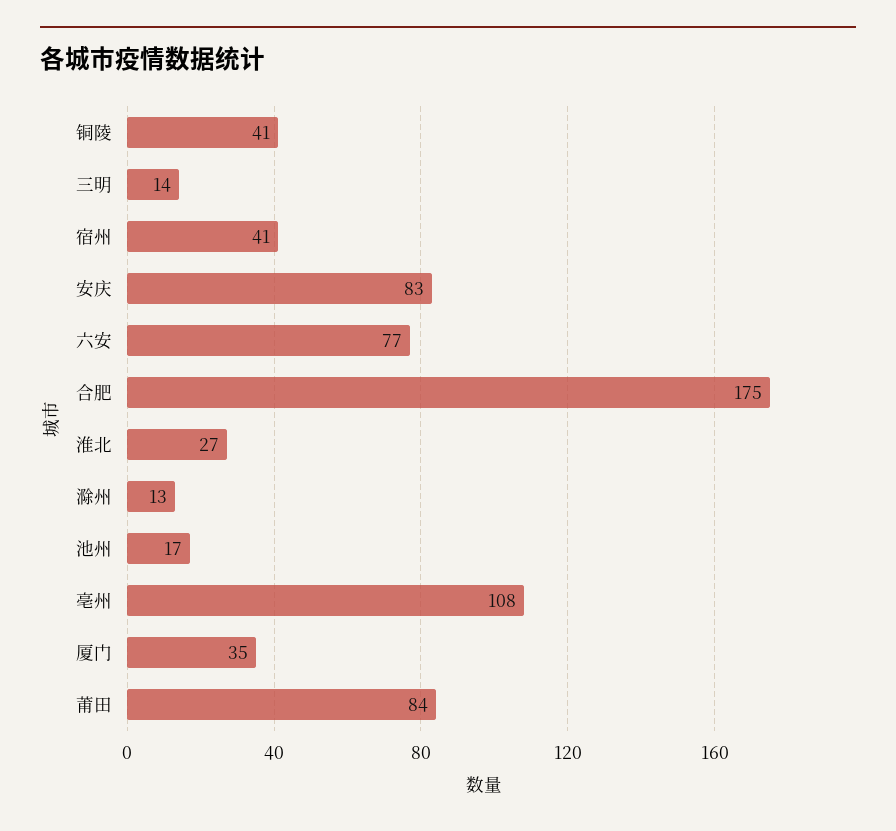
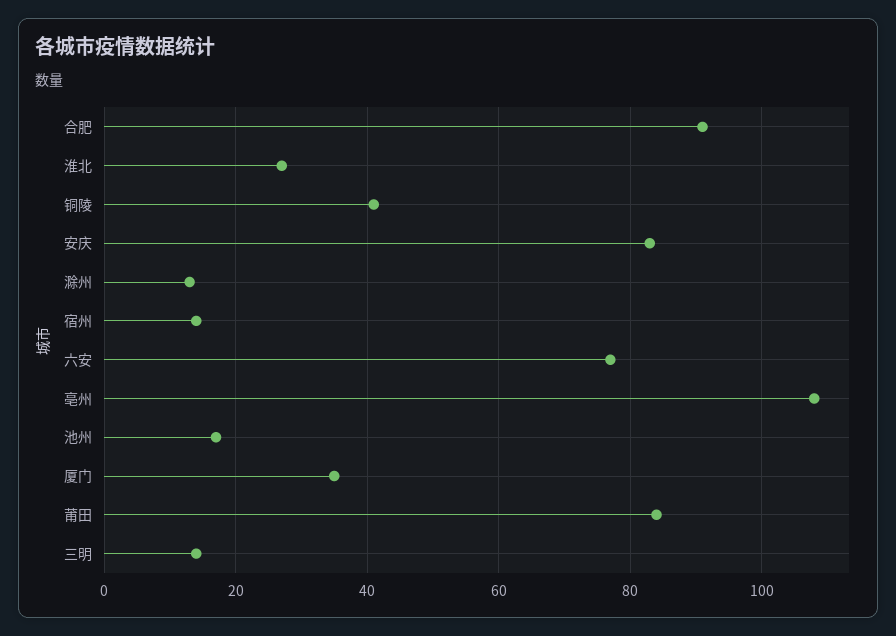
宿州: 41 -> 15
合肥: 175 -> 90

